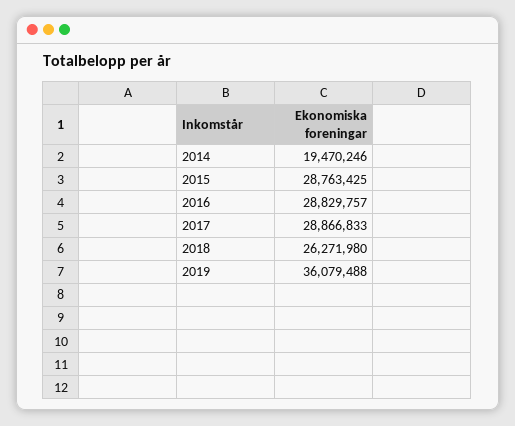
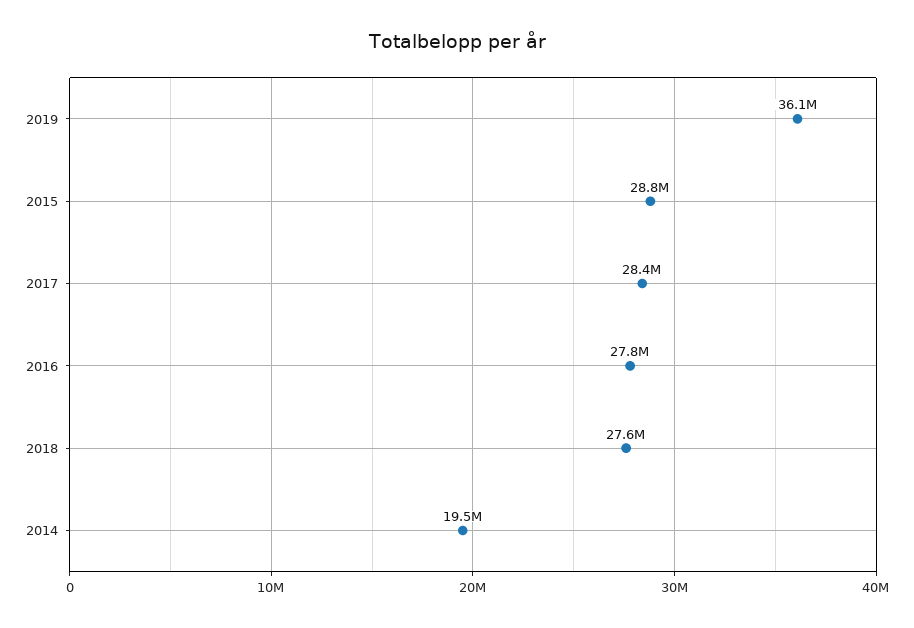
2016: 28829757 -> 27800000
2017: 28866833 -> 28400000
2018: 26271980 -> 27600000

